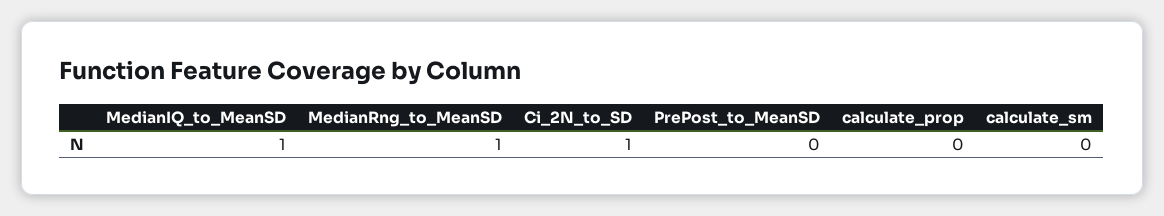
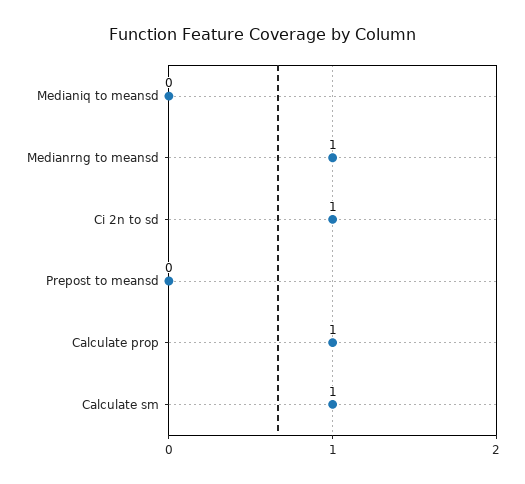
MedianIQ_to_MeanSD: 1 -> 0
calculate_prop: 0 -> 1
calculate_sm: 0 -> 1

